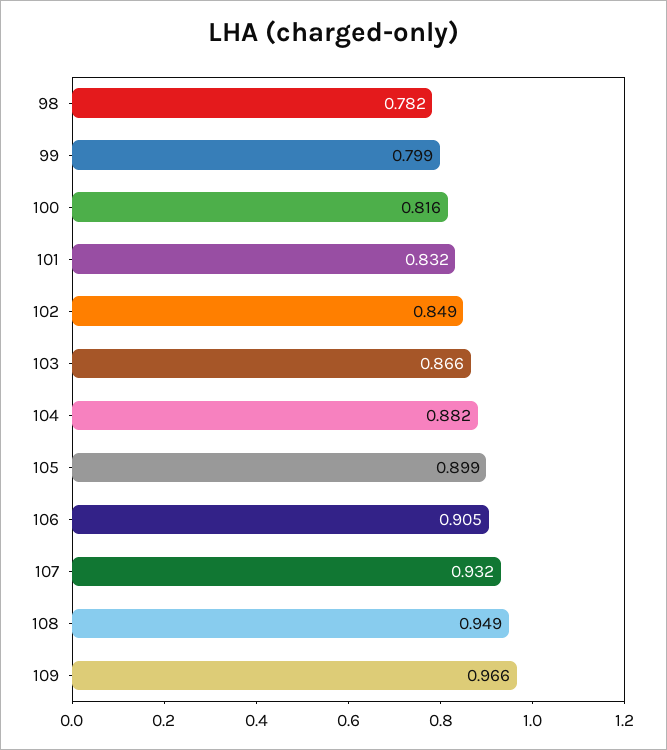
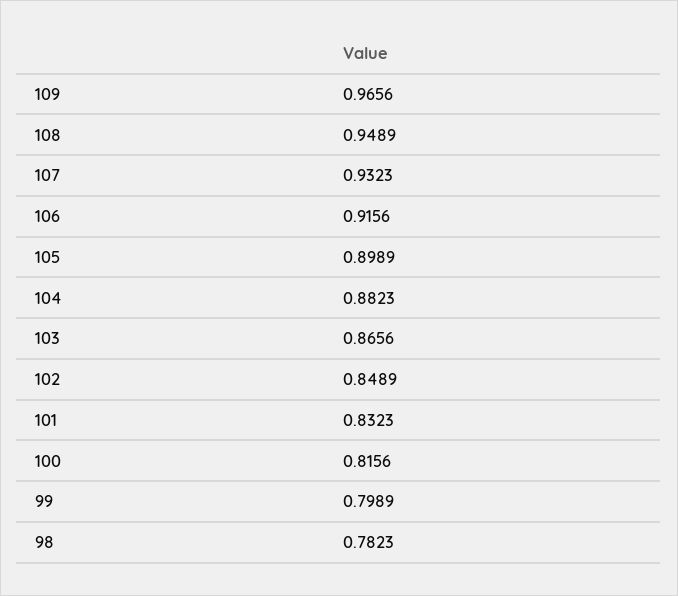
106: 0.905 -> 0.9156

